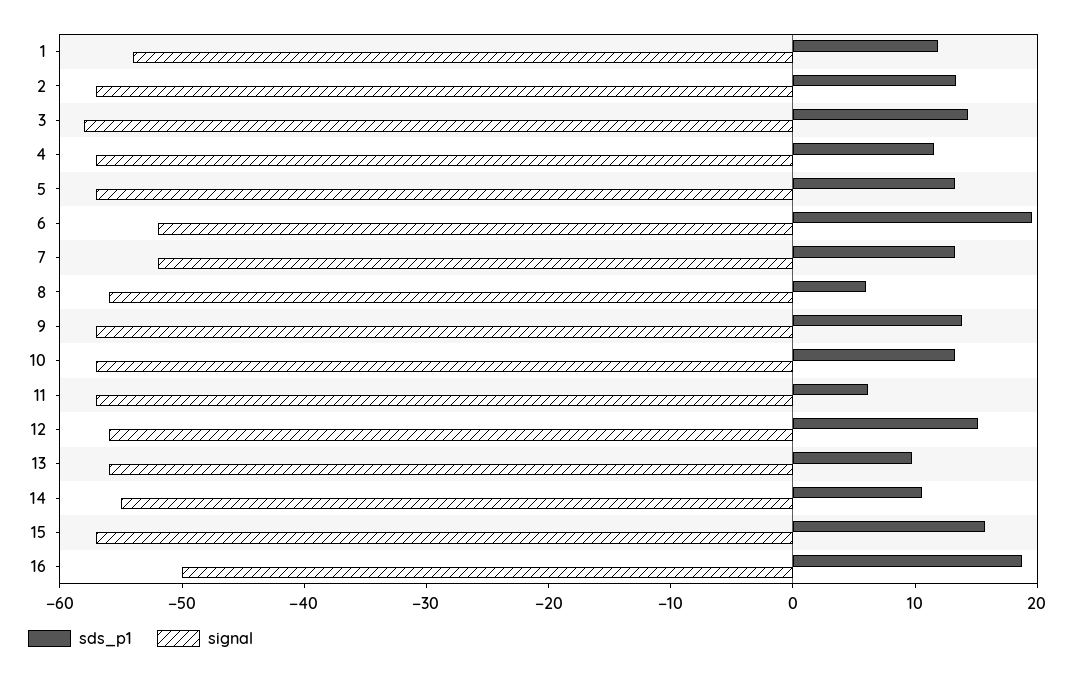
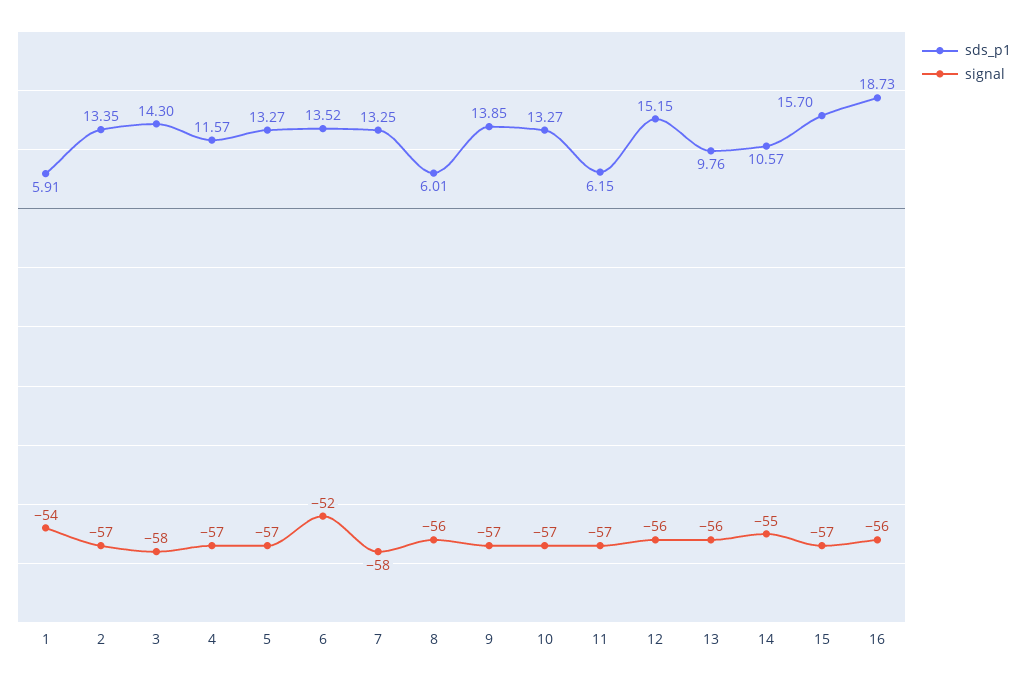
sds_p1, 1: 12 -> 5.91
sds_p1, 6: 20 -> 13.52
signal, 7: -52 -> -58
signal, 16: -50 -> -56

